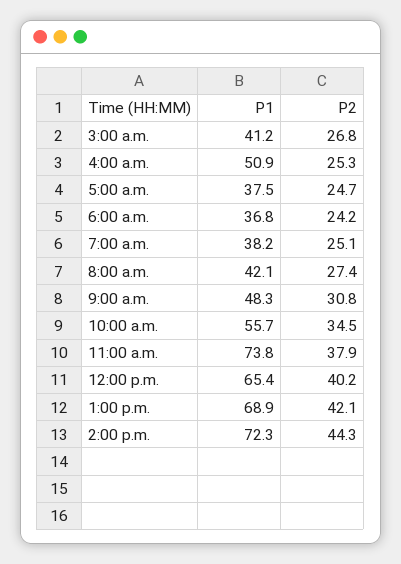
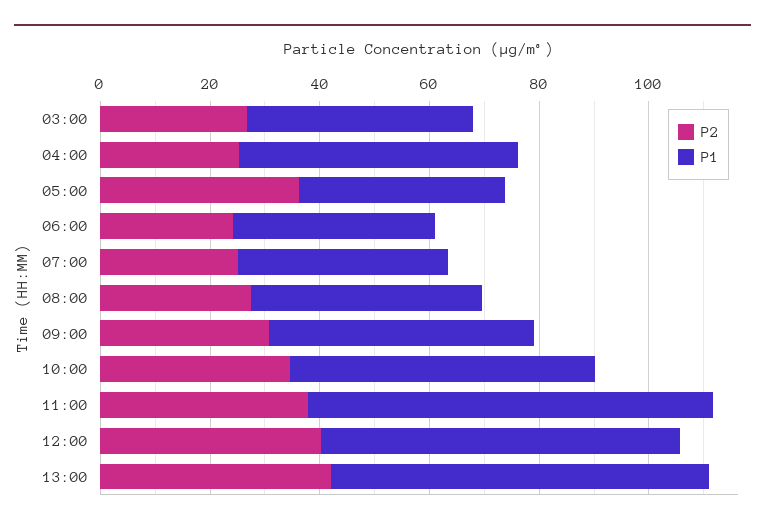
P2, 5:00 a.m.: 24.7 -> 35
P1, 2:00 p.m.: 72.3 -> none
P2, 2:00 p.m.: 44.3 -> none

